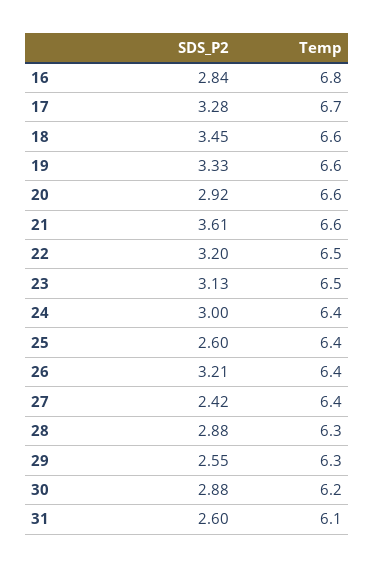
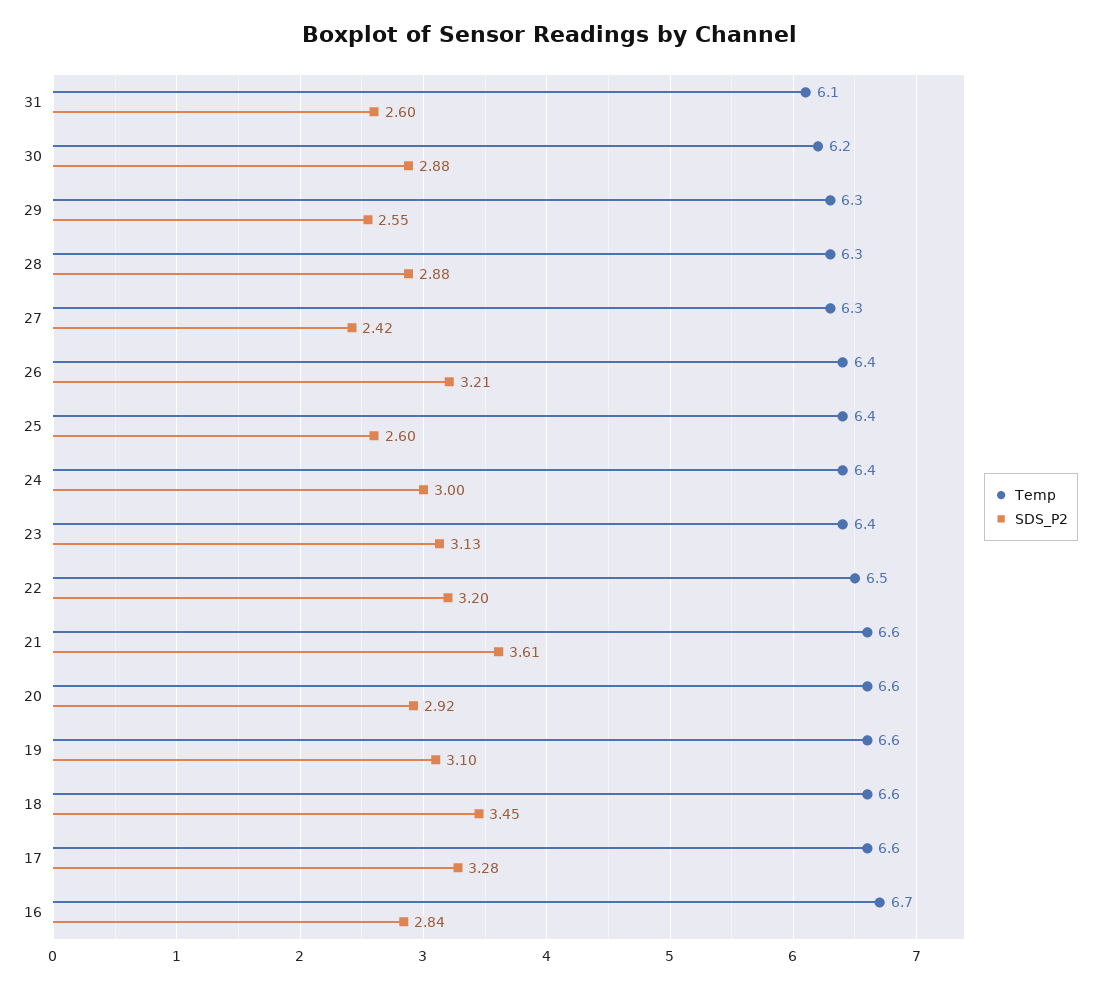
Temp, 16: 6.8 -> 6.7
Temp, 17: 6.7 -> 6.6
SDS_P2, 19: 3.33 -> 3.1
Temp, 23: 6.5 -> 6.4
Temp, 27: 6.4 -> 6.3

